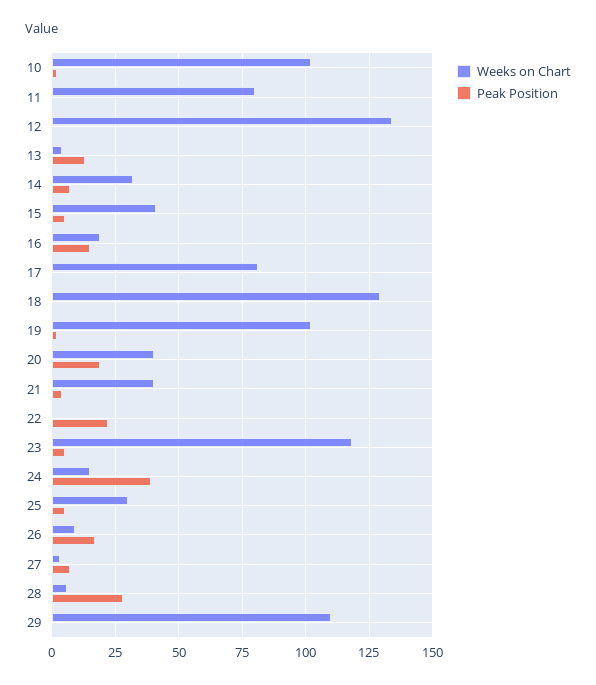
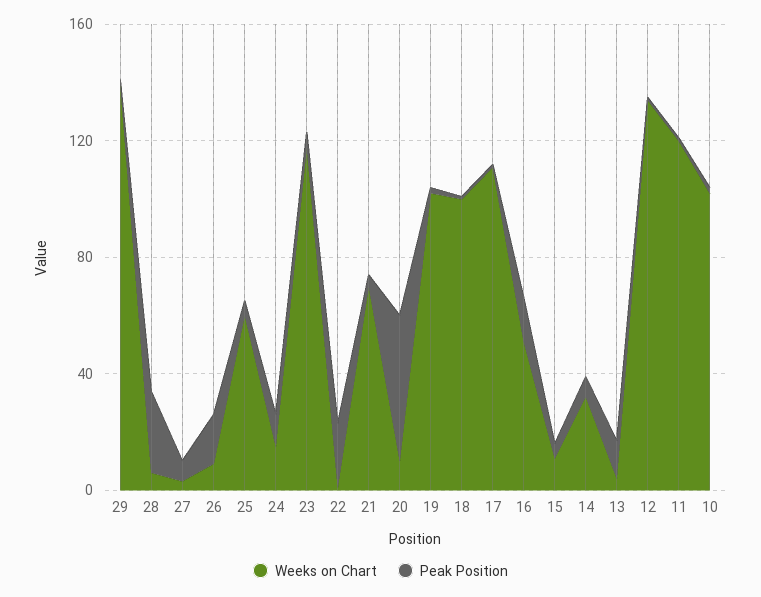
Weeks on Chart, 11: 80 -> 120
Weeks on Chart, 15: 40 -> 10
Weeks on Chart, 16: 20 -> 50
Weeks on Chart, 17: 80 -> 110
Weeks on Chart, 18: 130 -> 100
Weeks on Chart, 20: 40 -> 10
Peak Position, 20: 20 -> 50
Weeks on Chart, 21: 40 -> 70
Peak Position, 24: 40 -> 10
Weeks on Chart, 25: 30 -> 60
Weeks on Chart, 29: 110 -> 140

